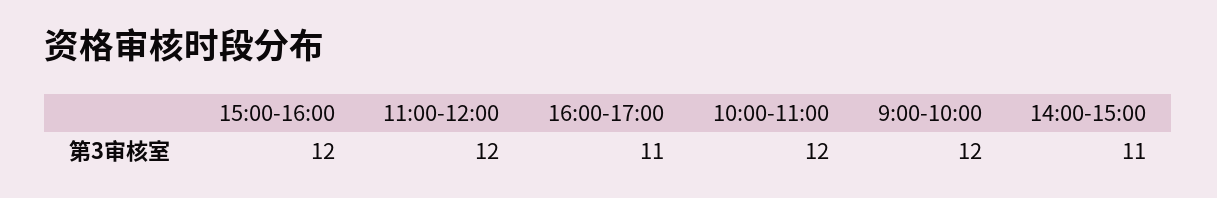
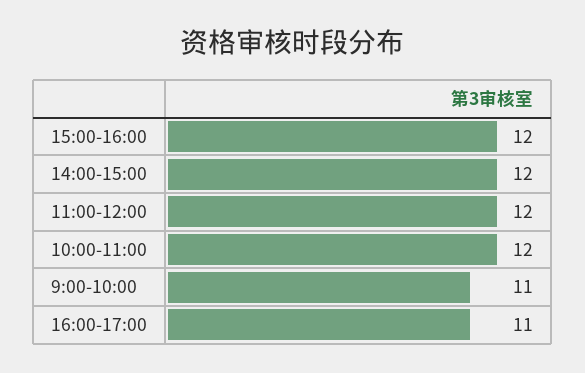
9:00-10:00: 12 -> 11
14:00-15:00: 11 -> 12

